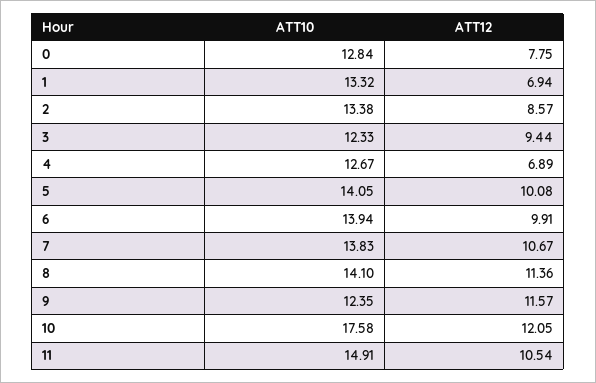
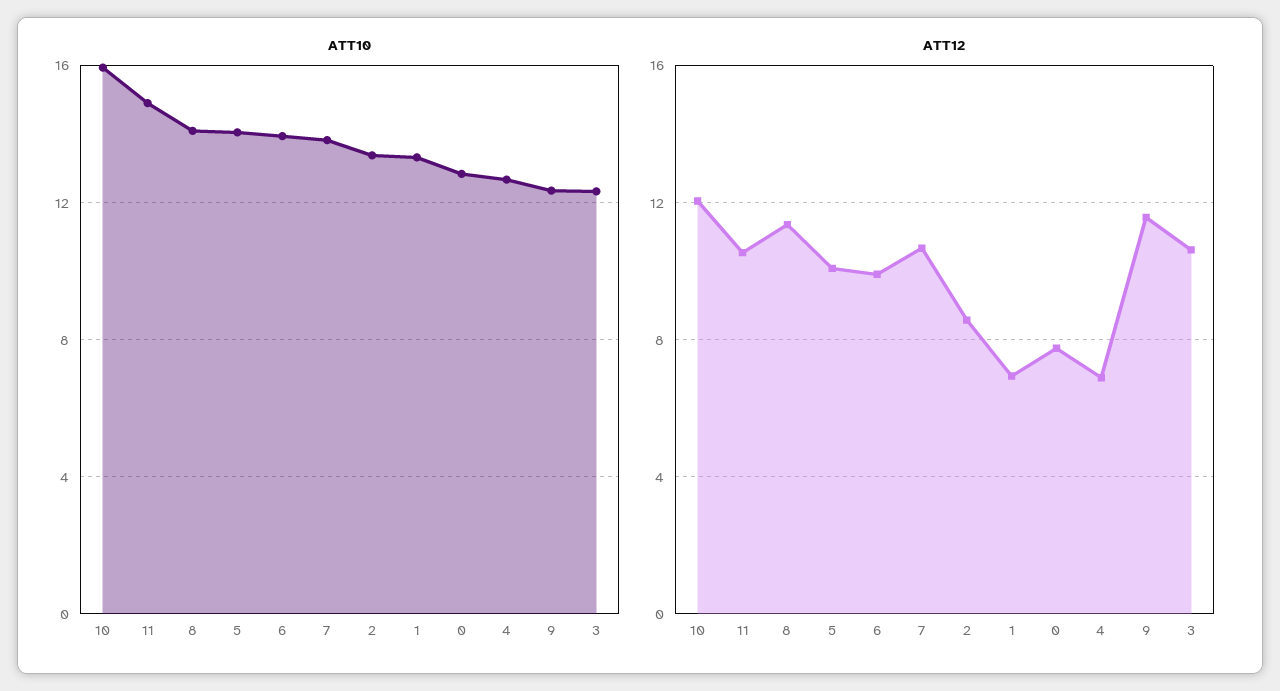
ATT12, 3: 9.44 -> 10.5
ATT10, 10: 17.58 -> 16

